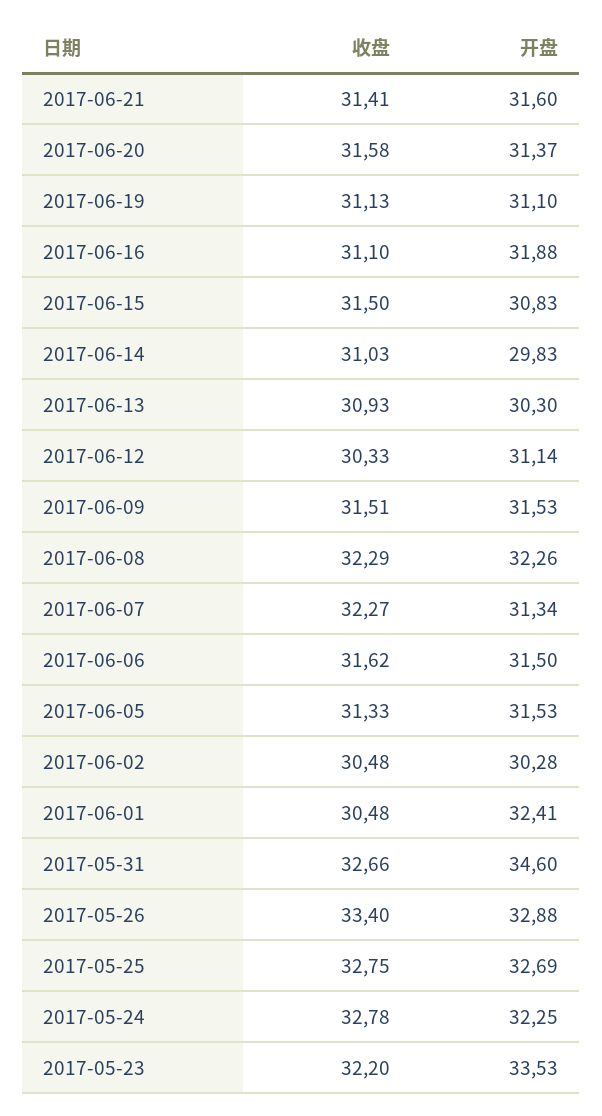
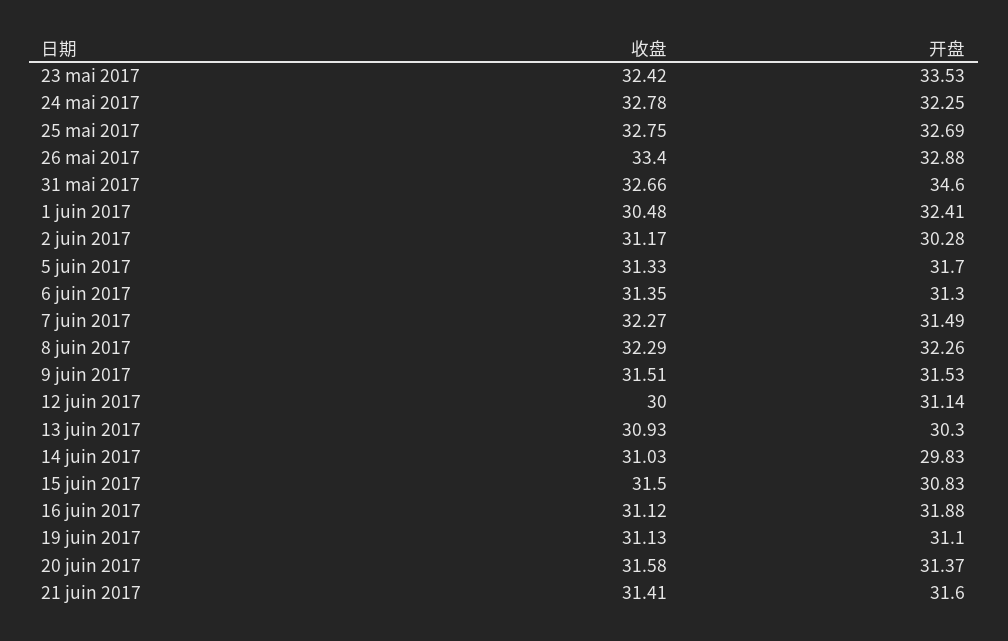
收盘, 2017-06-16: 31.1 -> 31.12
收盘, 2017-06-12: 30.33 -> 30
开盘, 2017-06-07: 31.34 -> 31.49
收盘, 2017-06-06: 31.62 -> 31.35
开盘, 2017-06-06: 31.5 -> 31.3
开盘, 2017-06-05: 31.53 -> 31.7
收盘, 2017-06-02: 30.48 -> 31.17
收盘, 2017-05-23: 32.2 -> 32.42

